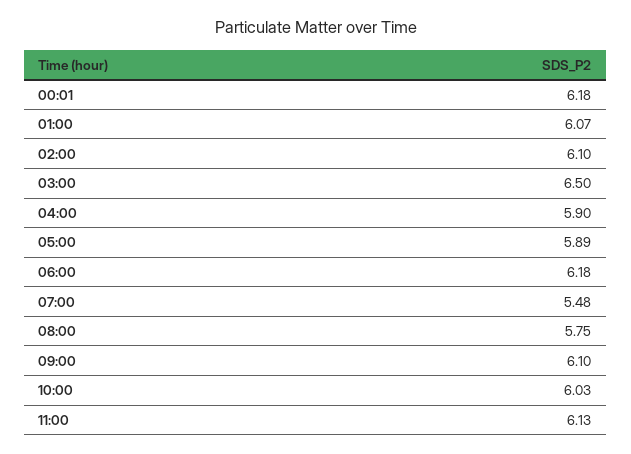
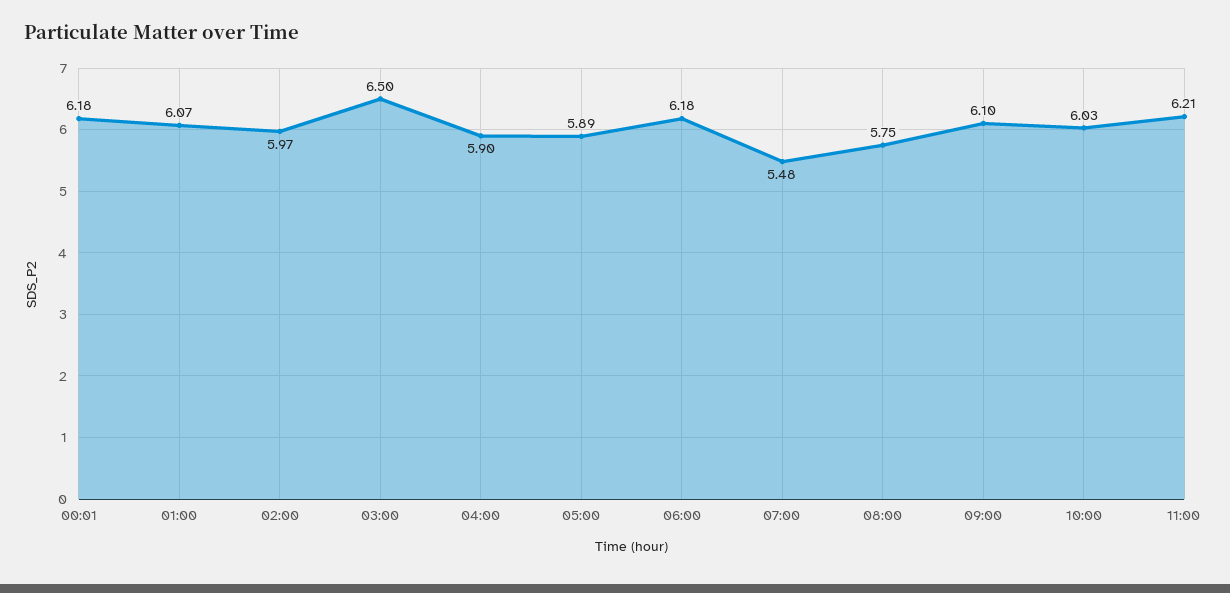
02:00: 6.1 -> 5.97
11:00: 6.13 -> 6.21

